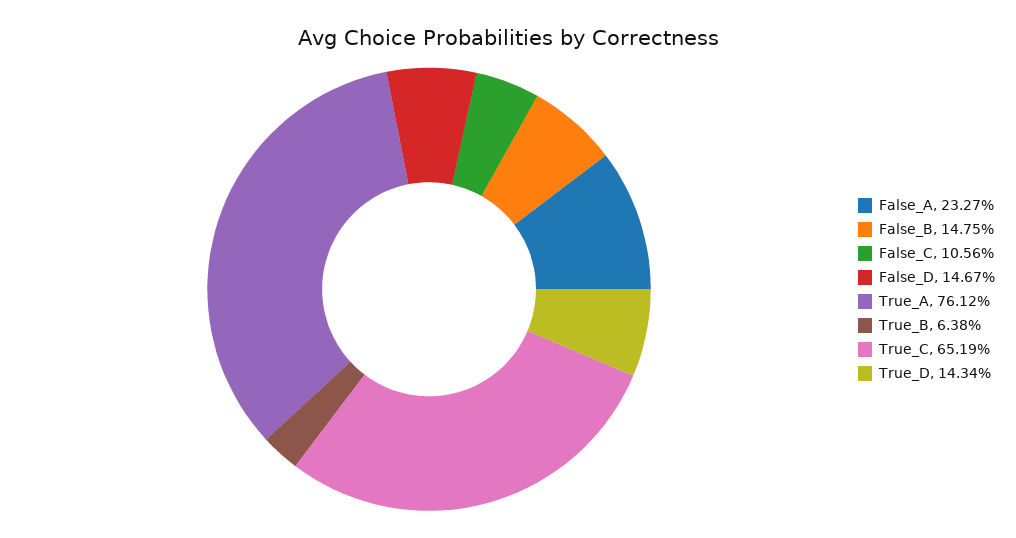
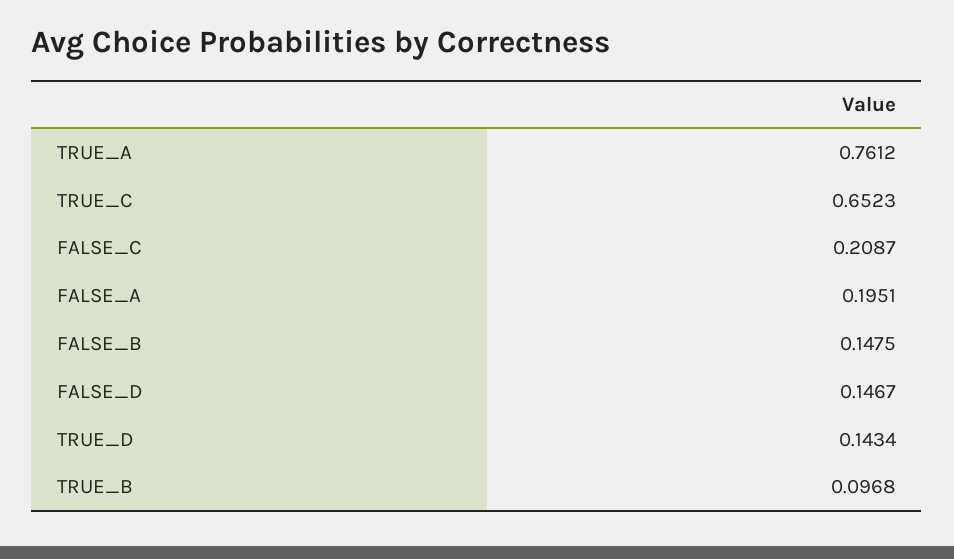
False_A: 0.2327 -> 0.1951
False_C: 0.1056 -> 0.2087
True_B: 0.0638 -> 0.0968
True_C: 0.6519 -> 0.6523

